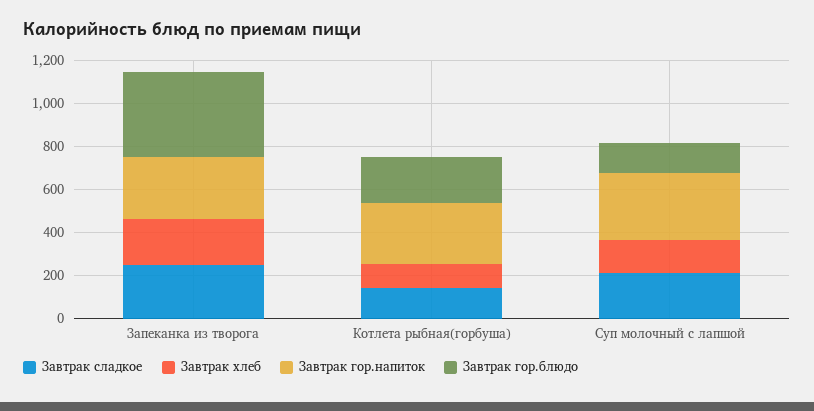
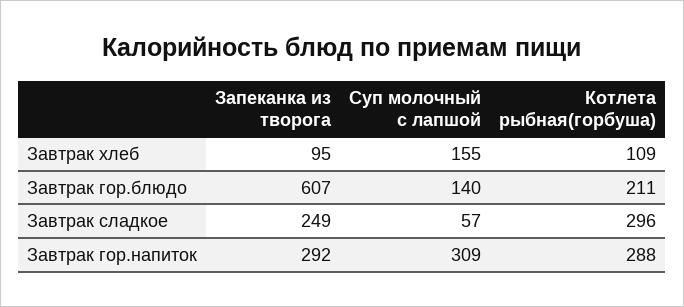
Завтрак хлеб, Запеканка из творога: 200 -> 95
Завтрак гор.блюдо, Запеканка из творога: 400 -> 607
Завтрак сладкое, Котлета рыбная(горбуша): 150 -> 296
Завтрак сладкое, Суп молочный с лапшой: 200 -> 57

